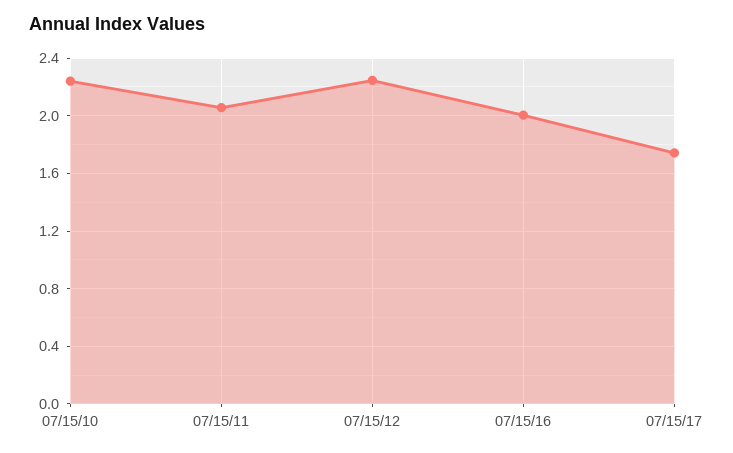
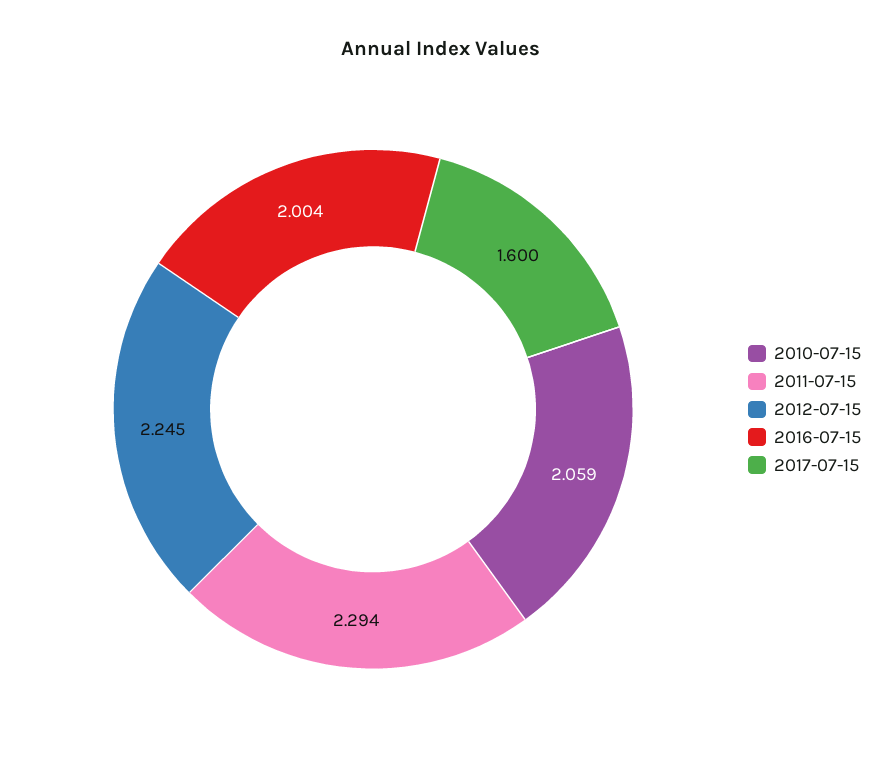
07/15/10: 2.25 -> 2.059
07/15/11: 2.05 -> 2.294
07/15/17: 1.75 -> 1.6

